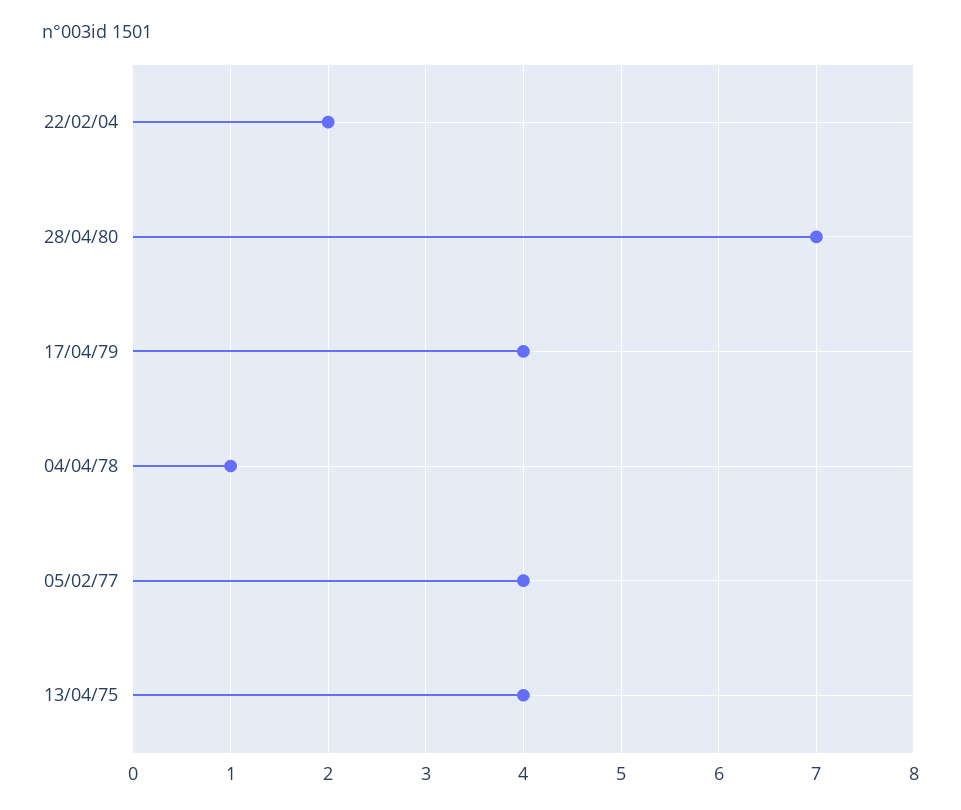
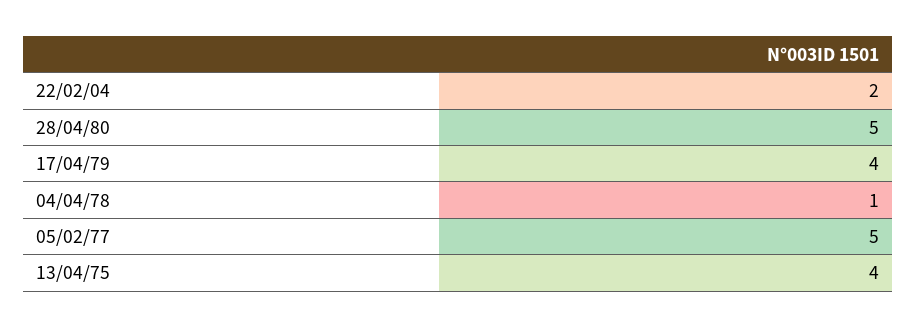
28/04/80: 7 -> 5
05/02/77: 4 -> 5

